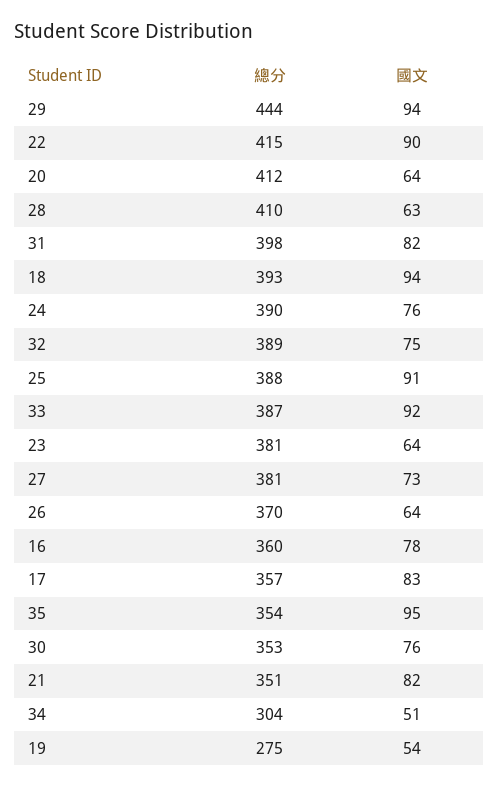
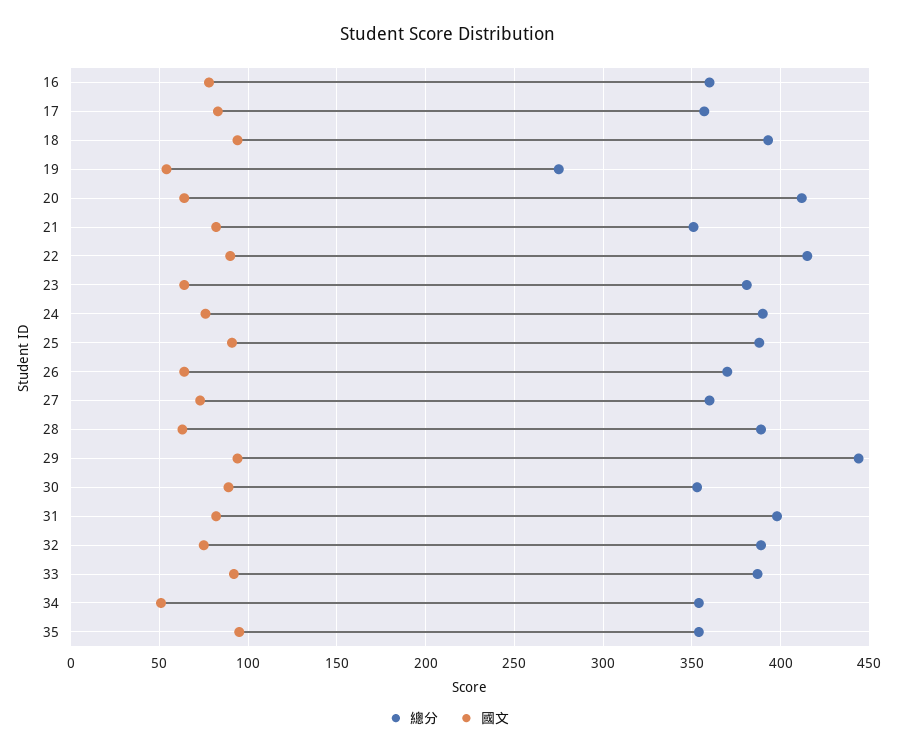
總分, 28: 410 -> 390
總分, 27: 381 -> 360
國文, 30: 76 -> 90
總分, 34: 304 -> 355

